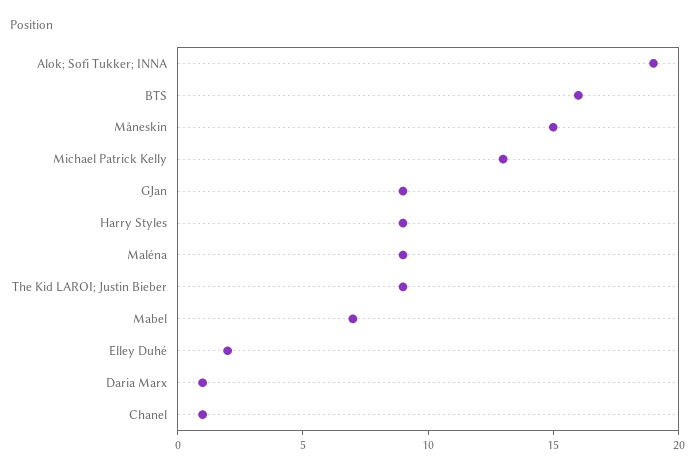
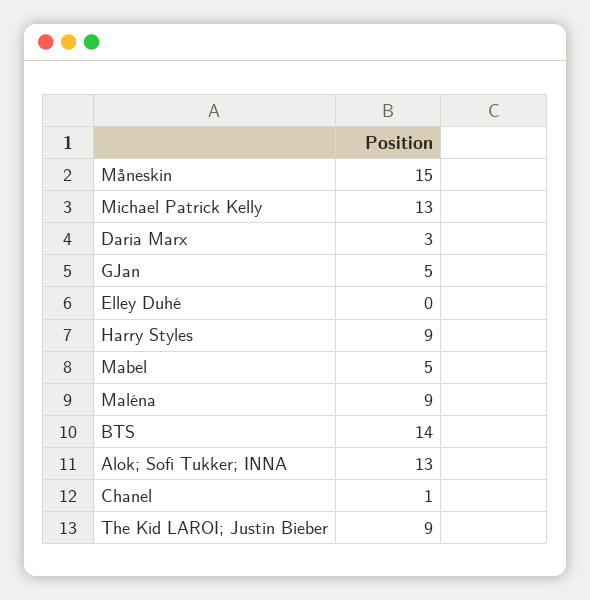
Alok; Sofi Tukker; INNA: 19 -> 13
BTS: 16 -> 14
GJan: 9 -> 5
Mabel: 7 -> 5
Elley Duhé: 2 -> 0
Daria Marx: 1 -> 3

